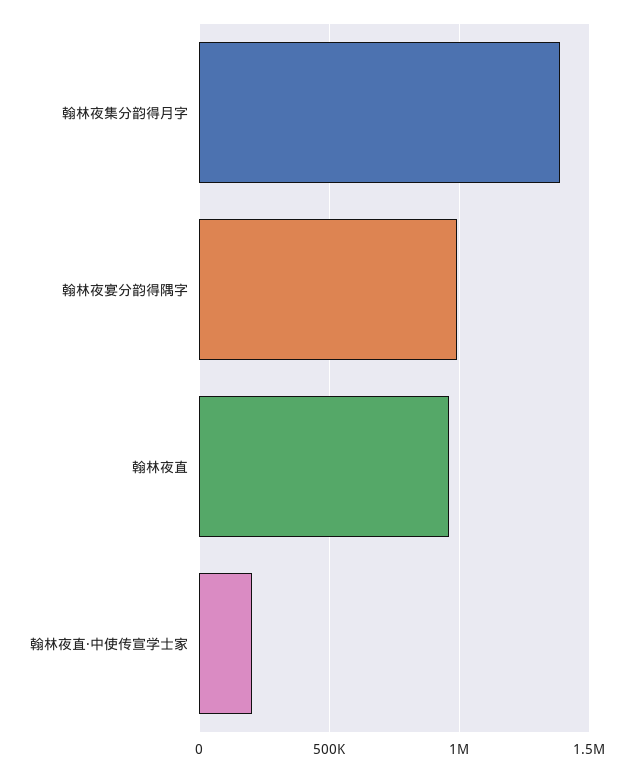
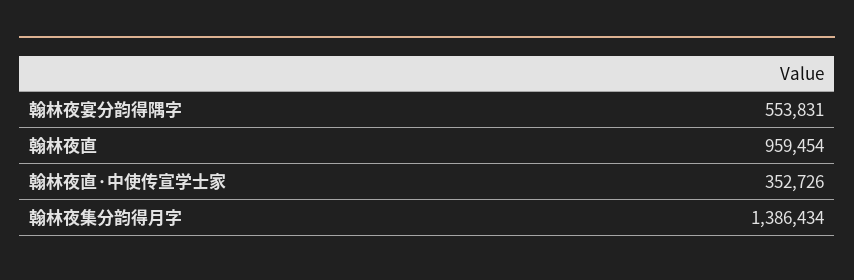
翰林夜宴分韵得隅字: 1000000 -> 553831
翰林夜直·中使传宣学士家: 200000 -> 352726

